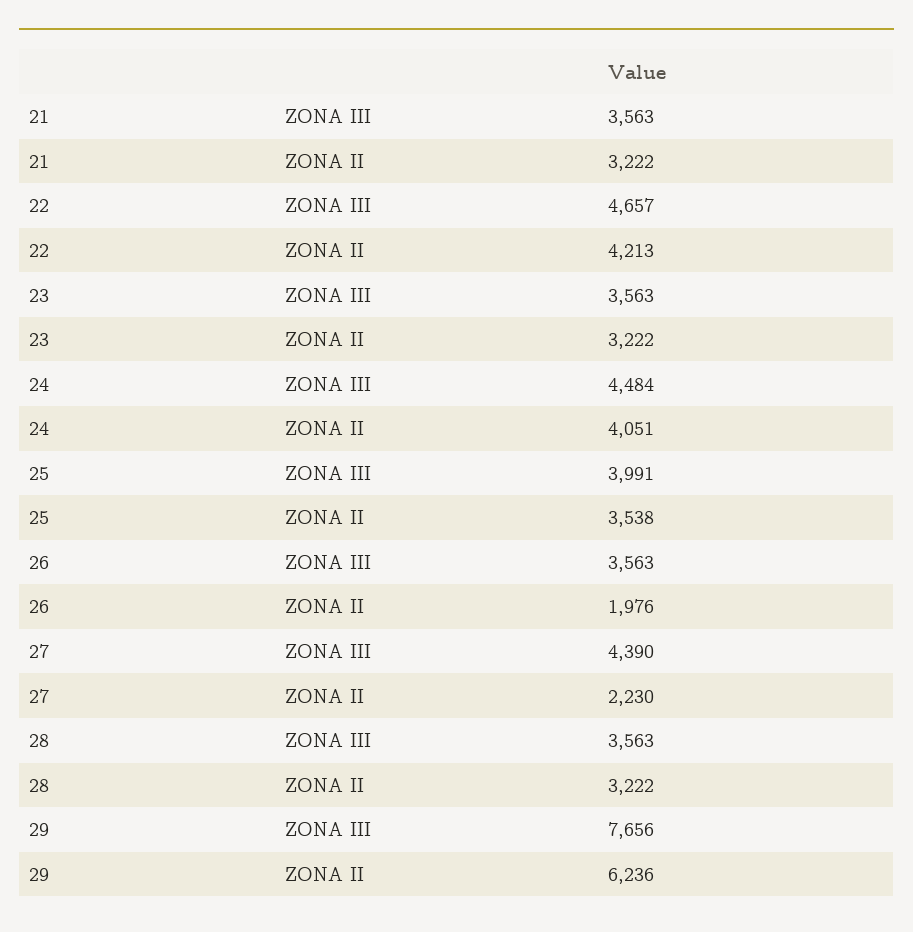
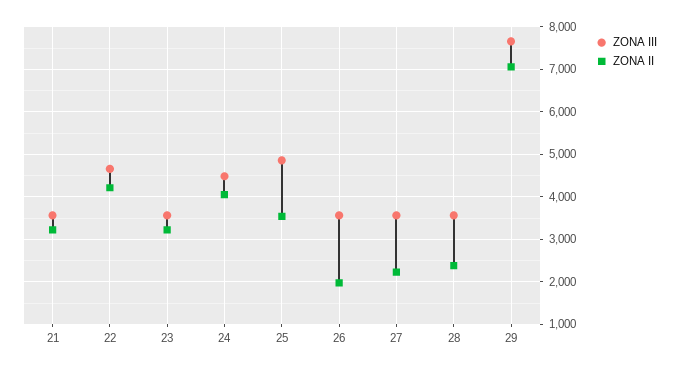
ZONA III, 25: 3991 -> 4800
ZONA III, 27: 4390 -> 3600
ZONA II, 28: 3222 -> 2400
ZONA II, 29: 6236 -> 7000

